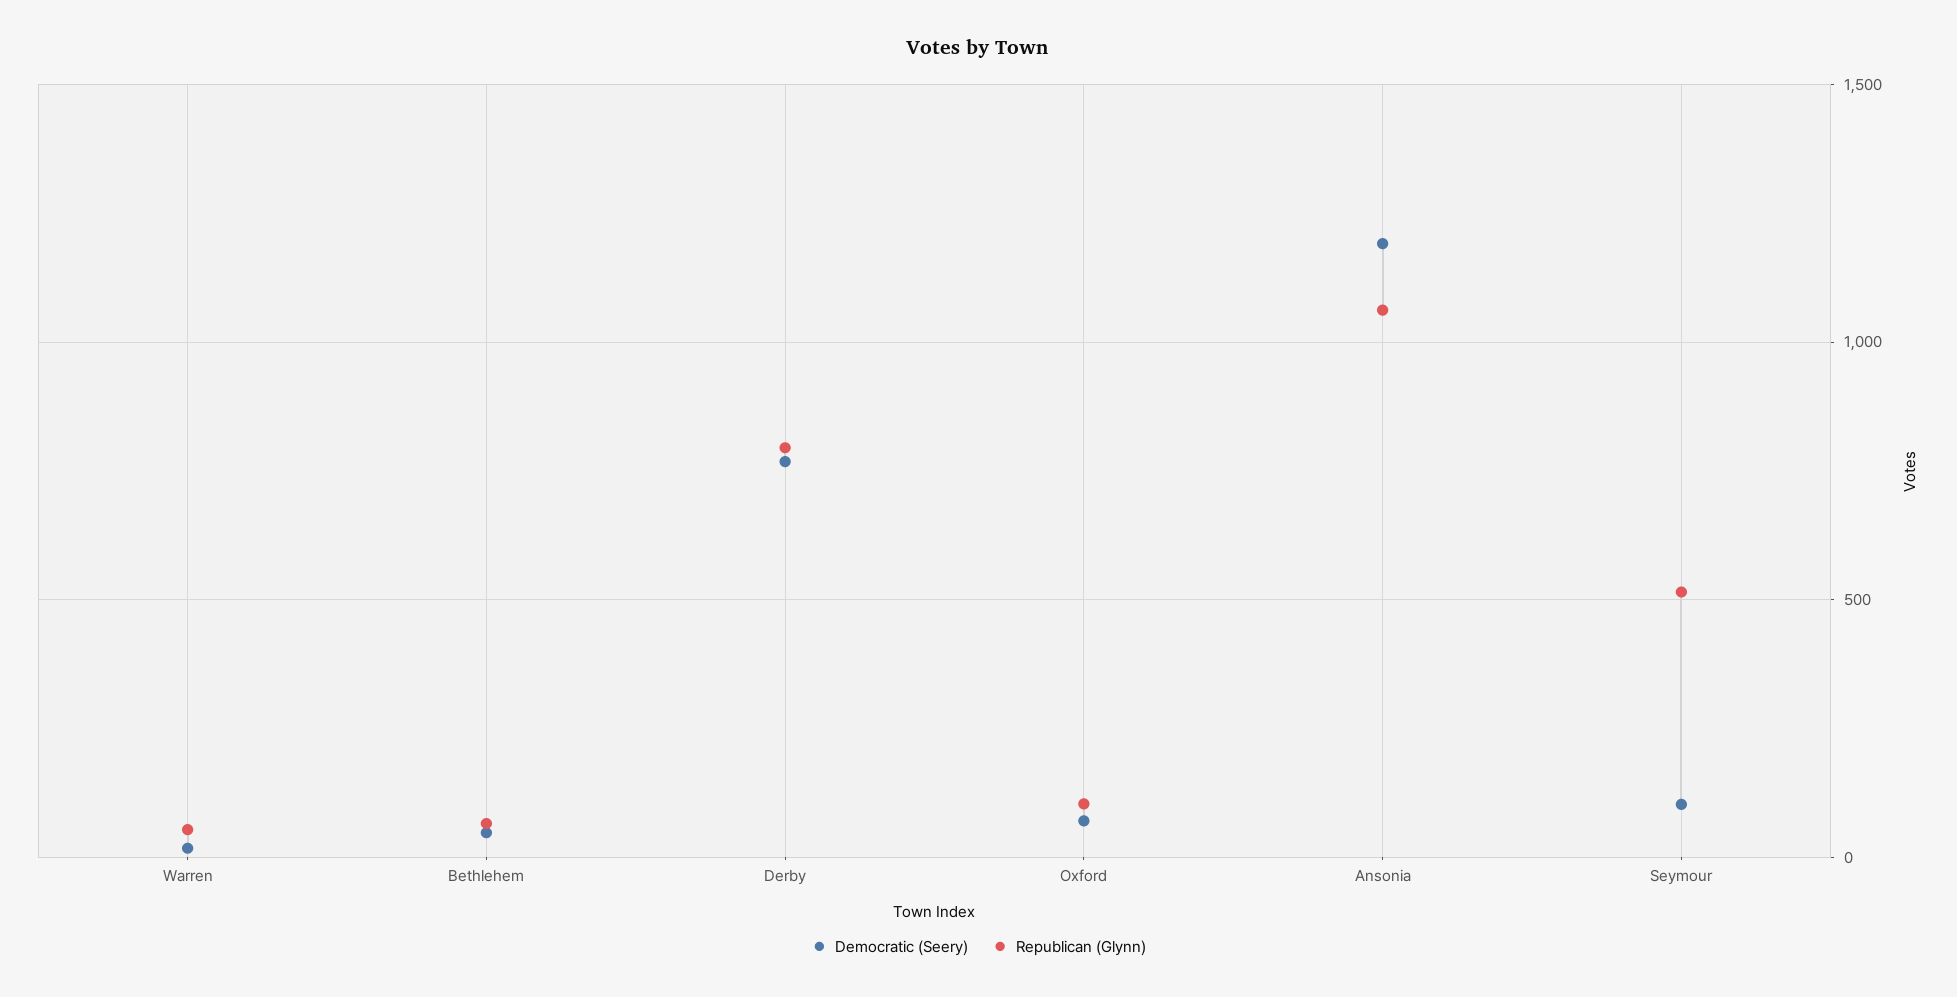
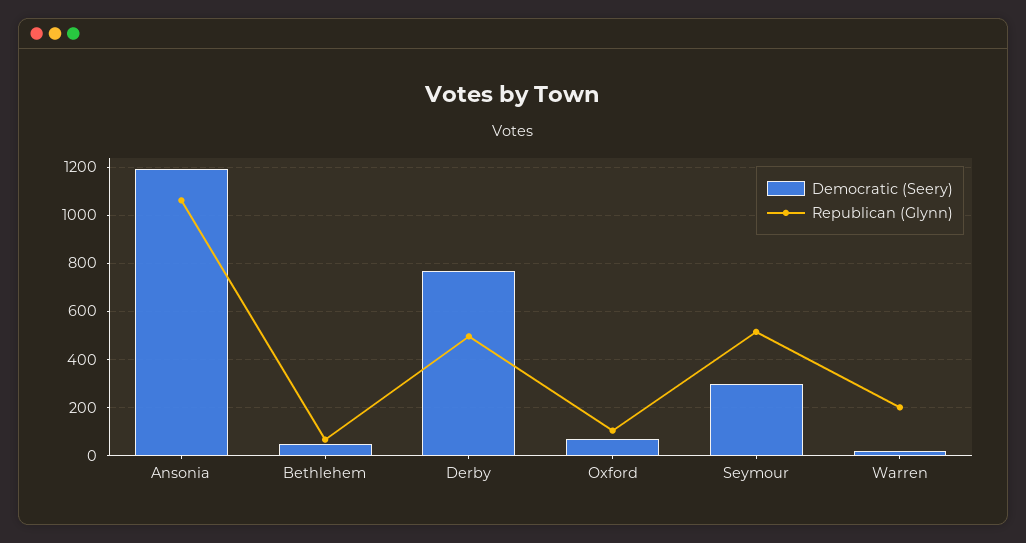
Republican (Glynn), Warren: 50 -> 200
Republican (Glynn), Derby: 800 -> 500
Democratic (Seery), Seymour: 100 -> 300

